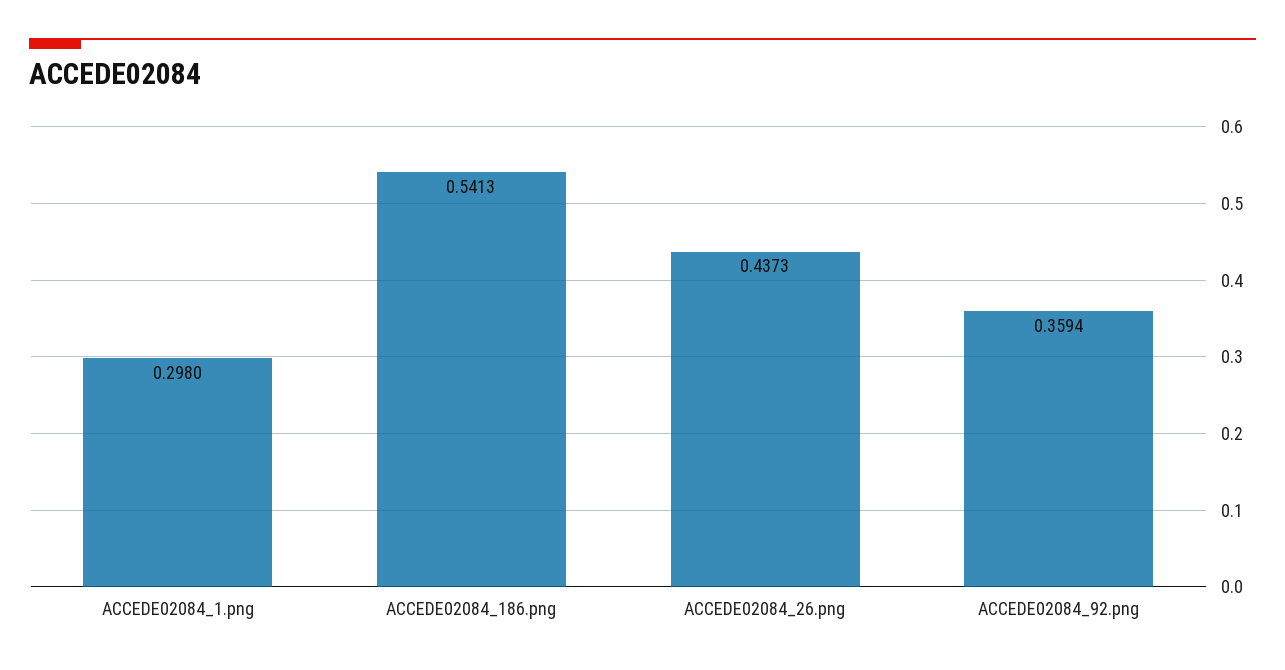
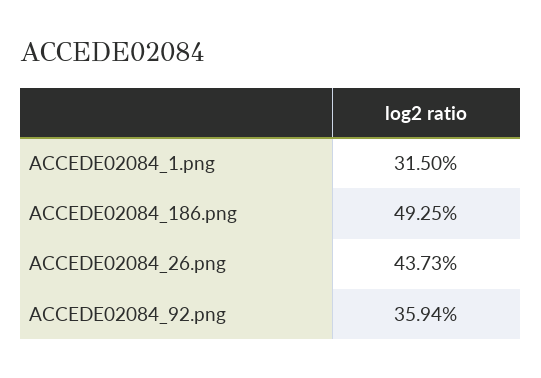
ACCEDE02084_1.png: 0.298 -> 0.315
ACCEDE02084_186.png: 0.5413 -> 0.4925

